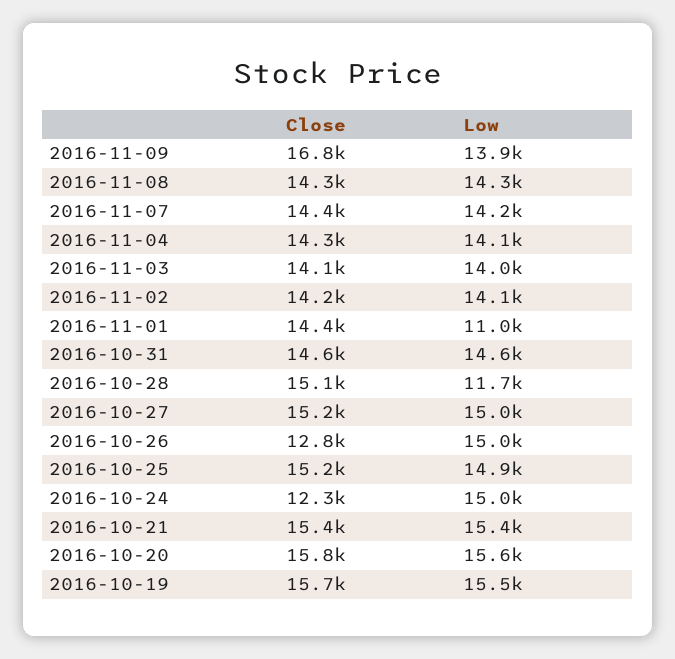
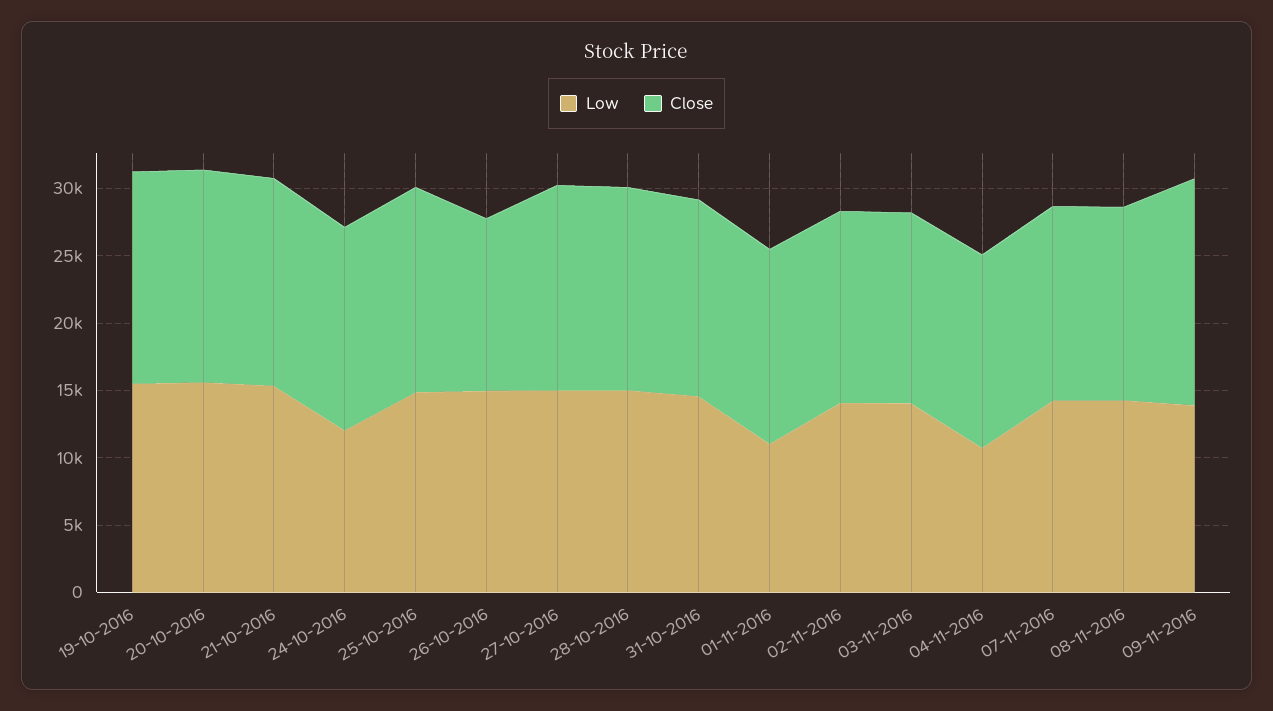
Low, 2016-11-04: 14100 -> 11000
Low, 2016-10-28: 11700 -> 15000
Close, 2016-10-24: 12300 -> 15000
Low, 2016-10-24: 15000 -> 12000

